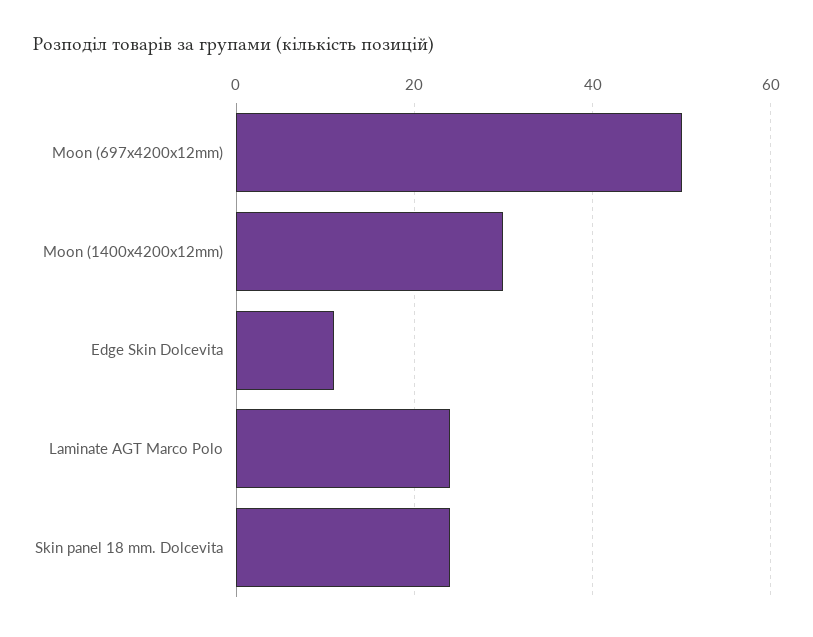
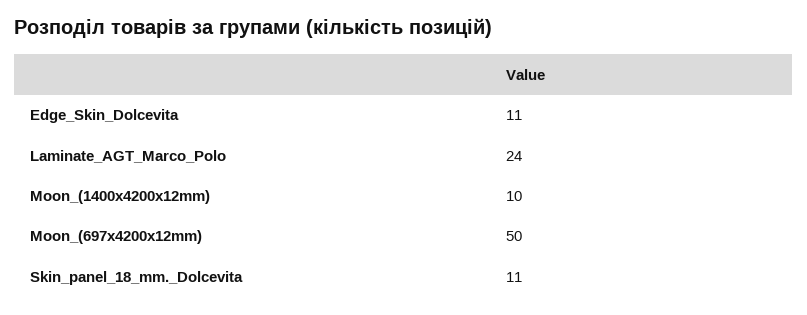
Moon (1400x4200x12mm): 30 -> 10
Skin panel 18 mm. Dolcevita: 25 -> 11

